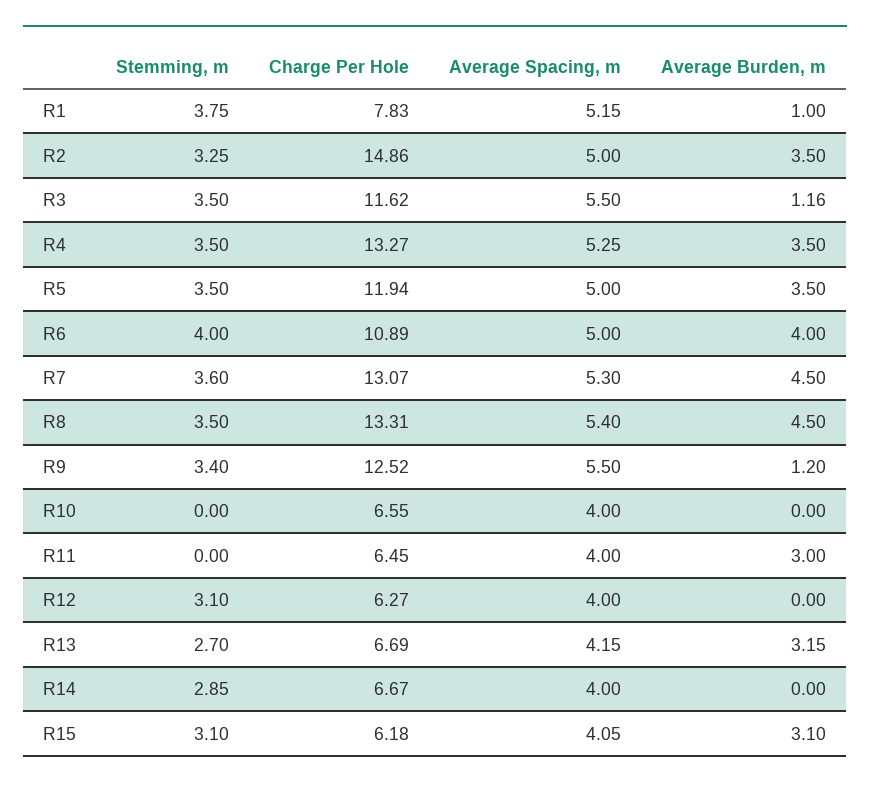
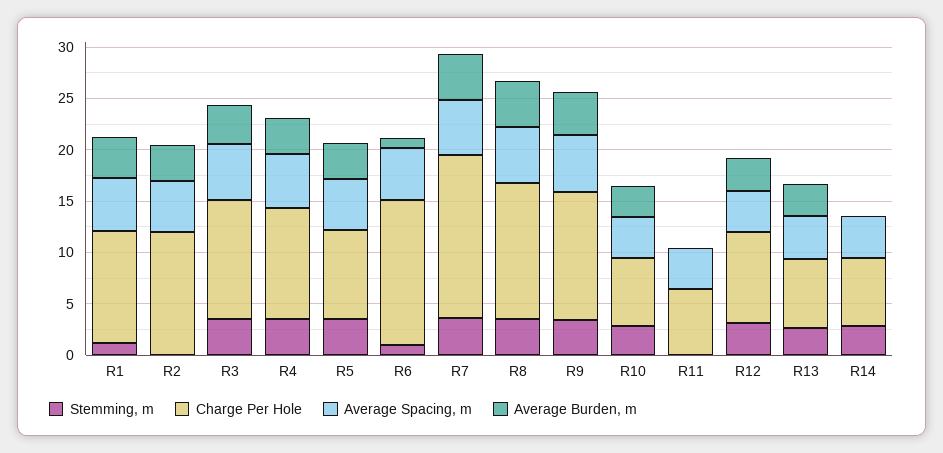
Stemming, m, R1: 3.75 -> 1
Charge Per Hole, R1: 7.83 -> 11
Average Burden, m, R1: 1 -> 4
Stemming, m, R2: 3.25 -> 0
Charge Per Hole, R2: 14.86 -> 12
Average Burden, m, R3: 1.16 -> 4
Charge Per Hole, R4: 13.27 -> 11
Charge Per Hole, R5: 11.94 -> 9
Stemming, m, R6: 4 -> 1
Charge Per Hole, R6: 10.89 -> 14
Average Burden, m, R6: 4 -> 1
Charge Per Hole, R7: 13.07 -> 16
Average Burden, m, R9: 1.2 -> 4
Stemming, m, R10: 0 -> 3
Average Burden, m, R10: 0 -> 3
Average Burden, m, R11: 3 -> 0
Charge Per Hole, R12: 6.27 -> 9
Average Burden, m, R12: 0 -> 3
Stemming, m, R15: 3.1 -> none
Charge Per Hole, R15: 6.18 -> none
Average Spacing, m, R15: 4.05 -> none
Average Burden, m, R15: 3.1 -> none

